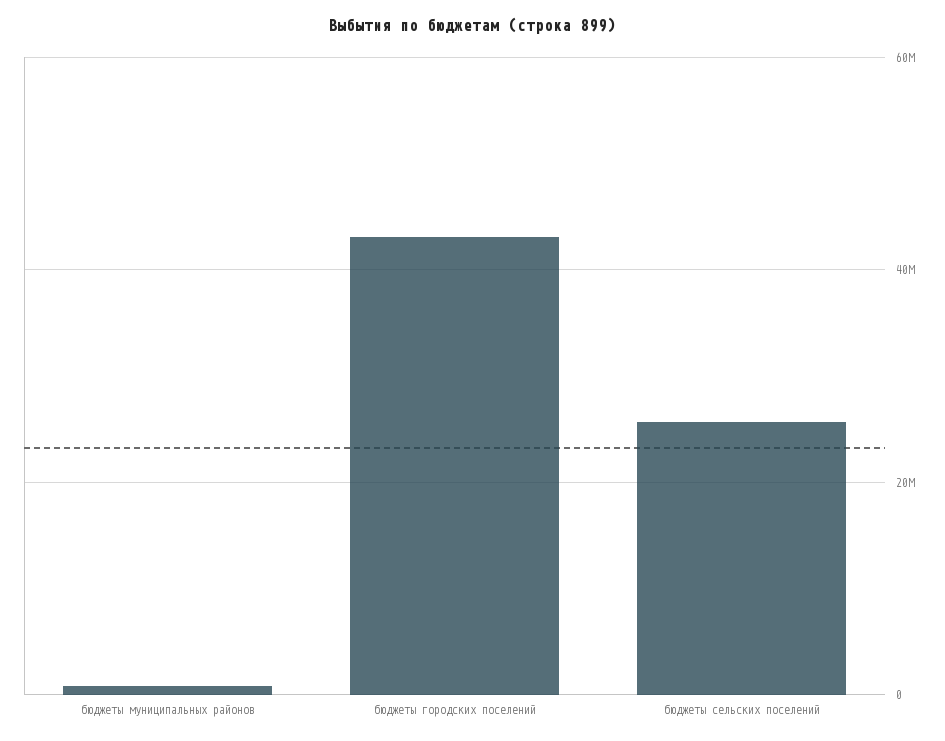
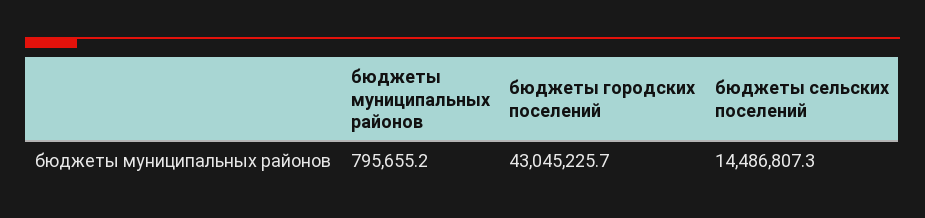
бюджеты сельских поселений: 26000000 -> 14486807.3

